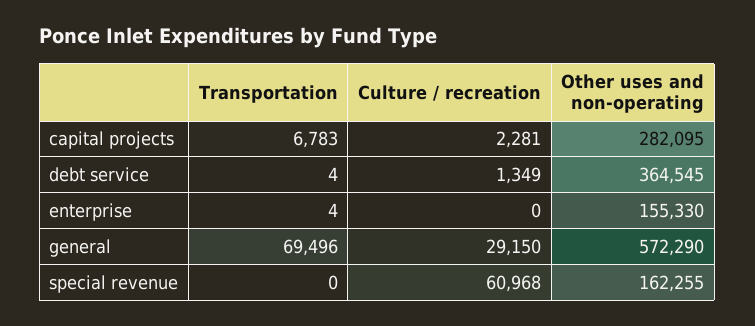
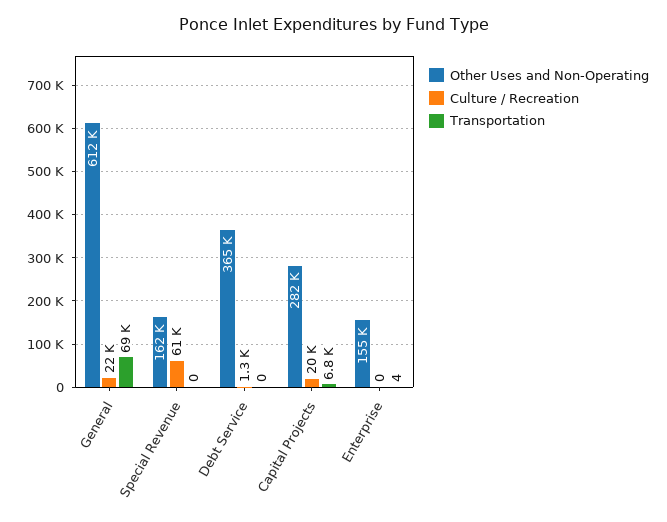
Culture / recreation, capital projects: 2281 -> 20000
Transportation, debt service: 4 -> 0
Culture / recreation, general: 29150 -> 22000
Other uses and non-operating, general: 572290 -> 612000

